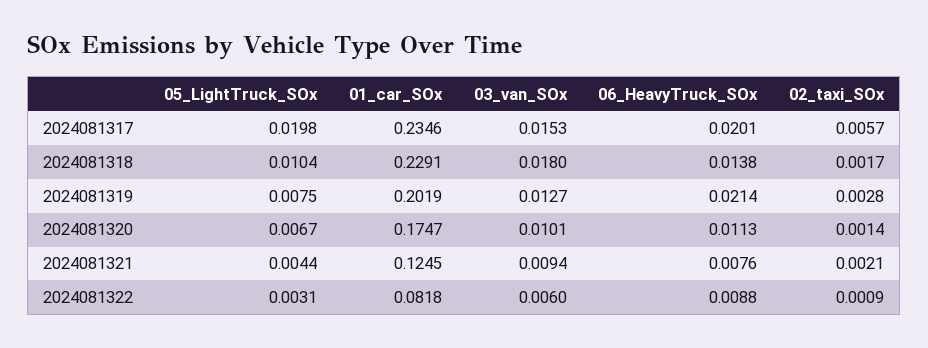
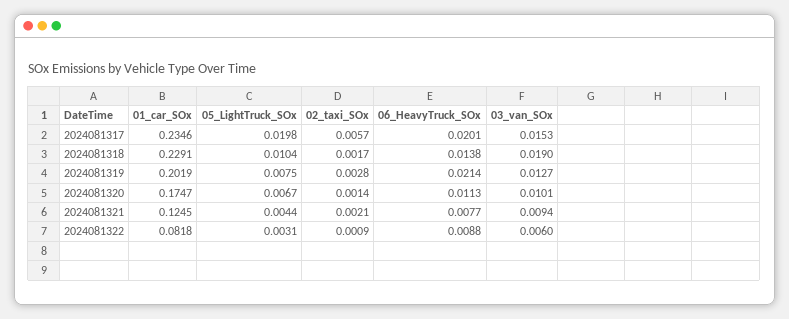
03_van_SOx, 2024081318: 0.018 -> 0.019
06_HeavyTruck_SOx, 2024081321: 0.0076 -> 0.0077

